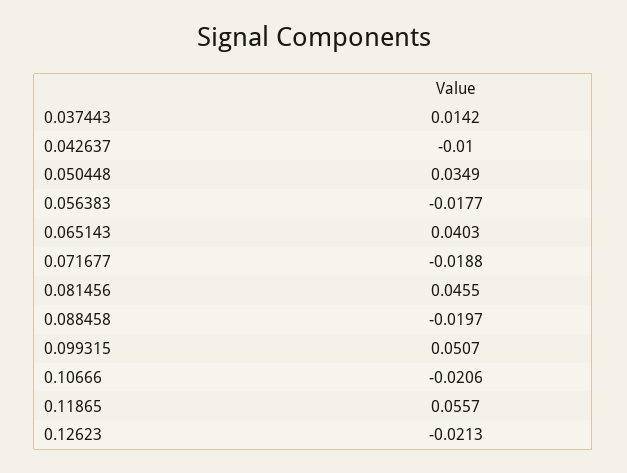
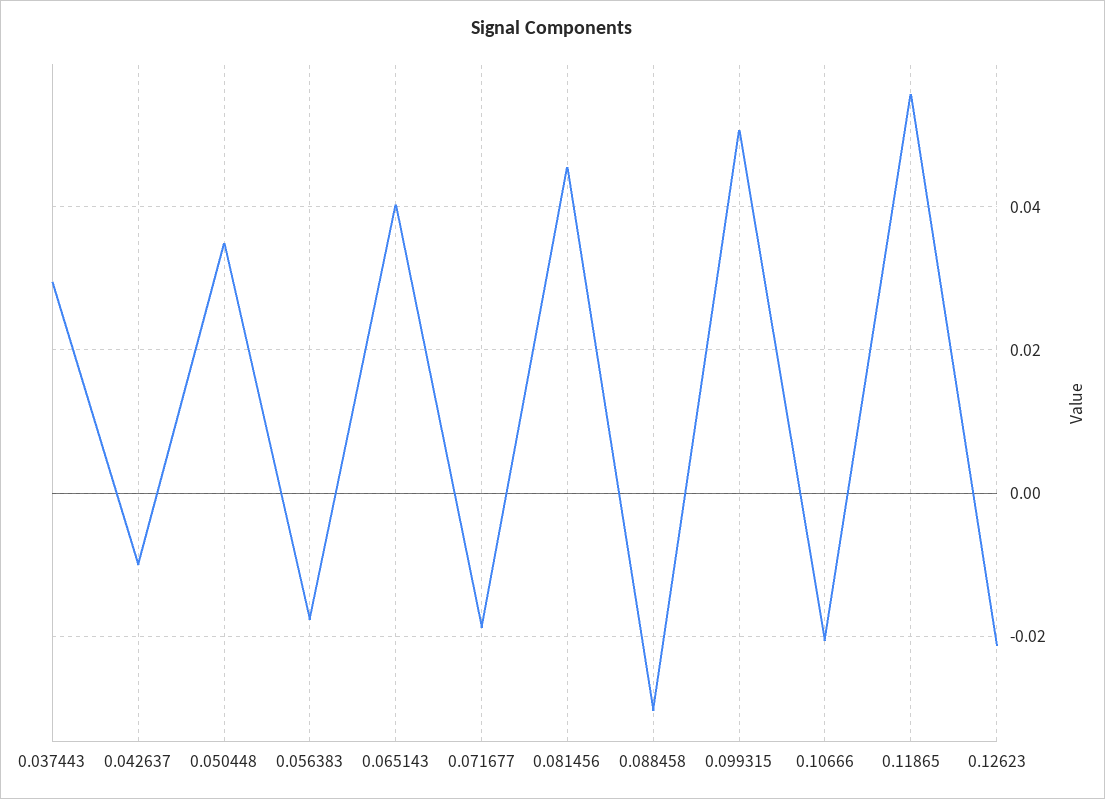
0.037443: 0.0142 -> 0.03
0.088458: -0.0197 -> -0.03

